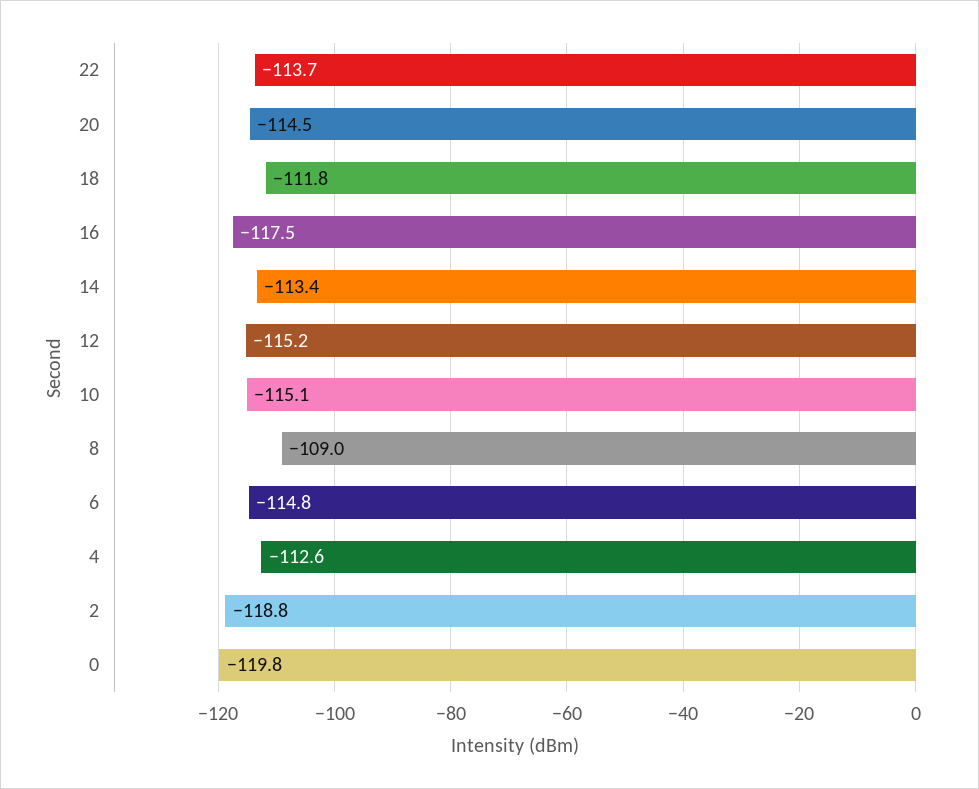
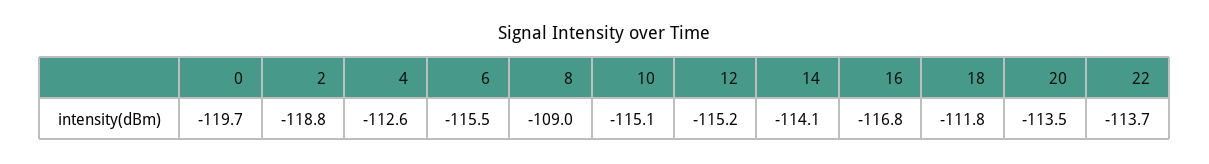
20: -114.5 -> -113.5
16: -117.5 -> -116.8
14: -113.4 -> -114.1
6: -114.8 -> -115.5
0: -119.8 -> -119.7

